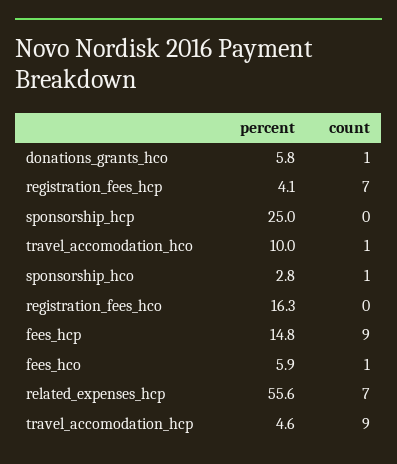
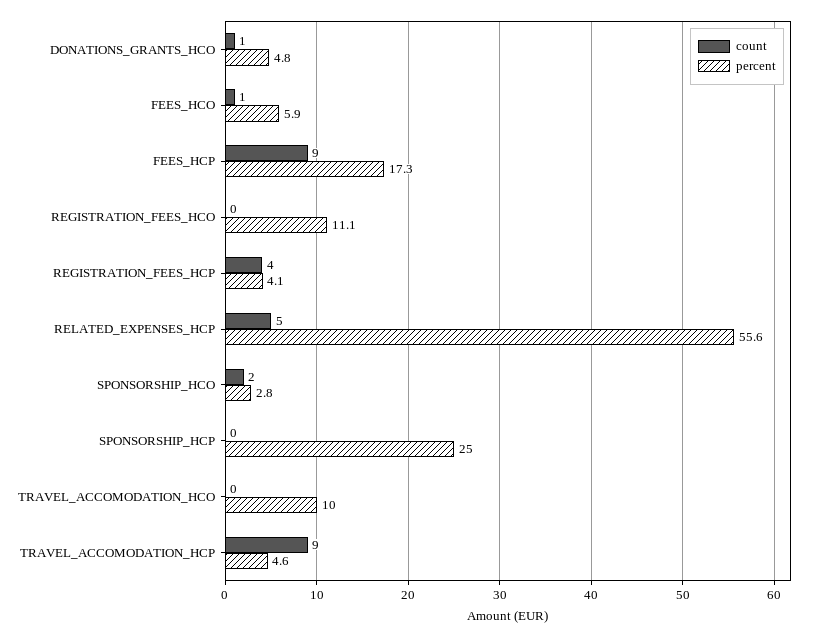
percent, donations_grants_hco: 5.8 -> 4.8
count, registration_fees_hcp: 7 -> 4
count, travel_accomodation_hco: 1 -> 0
count, sponsorship_hco: 1 -> 2
percent, registration_fees_hco: 16.3 -> 11.1
percent, fees_hcp: 14.8 -> 17.3
count, related_expenses_hcp: 7 -> 5

